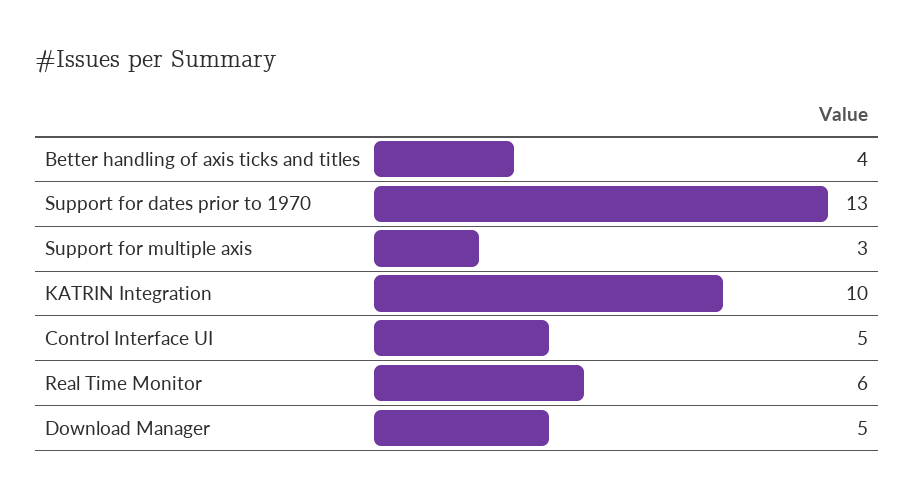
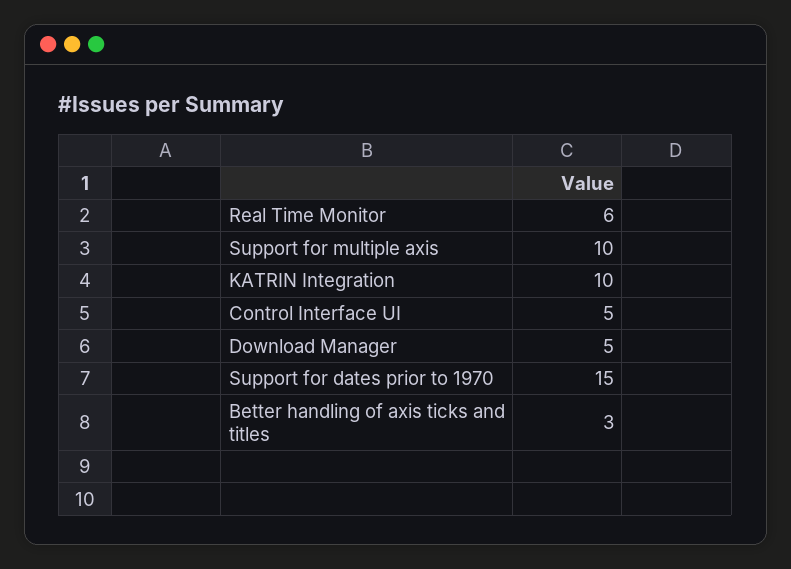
Better handling of axis ticks and titles: 4 -> 3
Support for dates prior to 1970: 13 -> 15
Support for multiple axis: 3 -> 10

